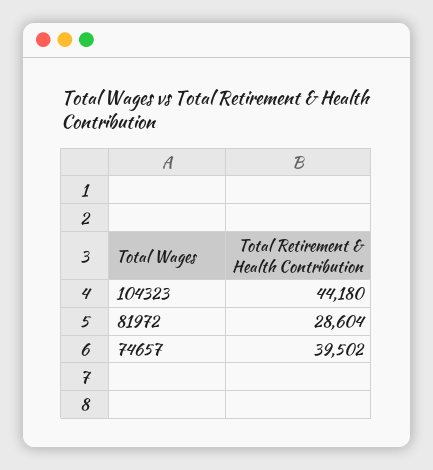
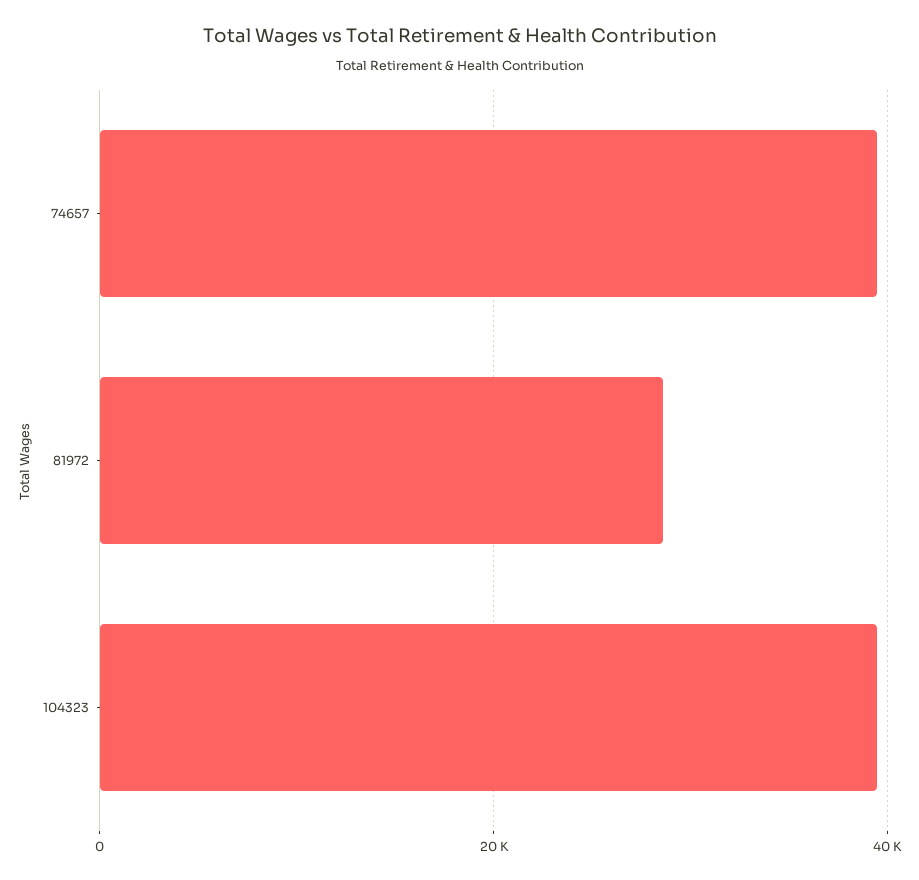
104323: 44180 -> 40000

